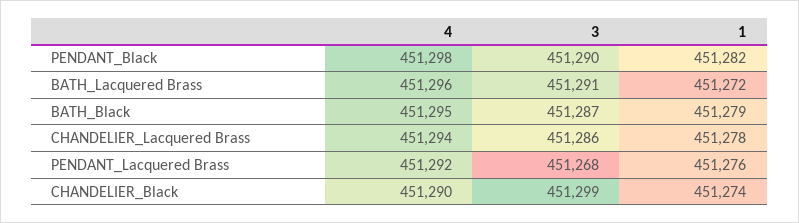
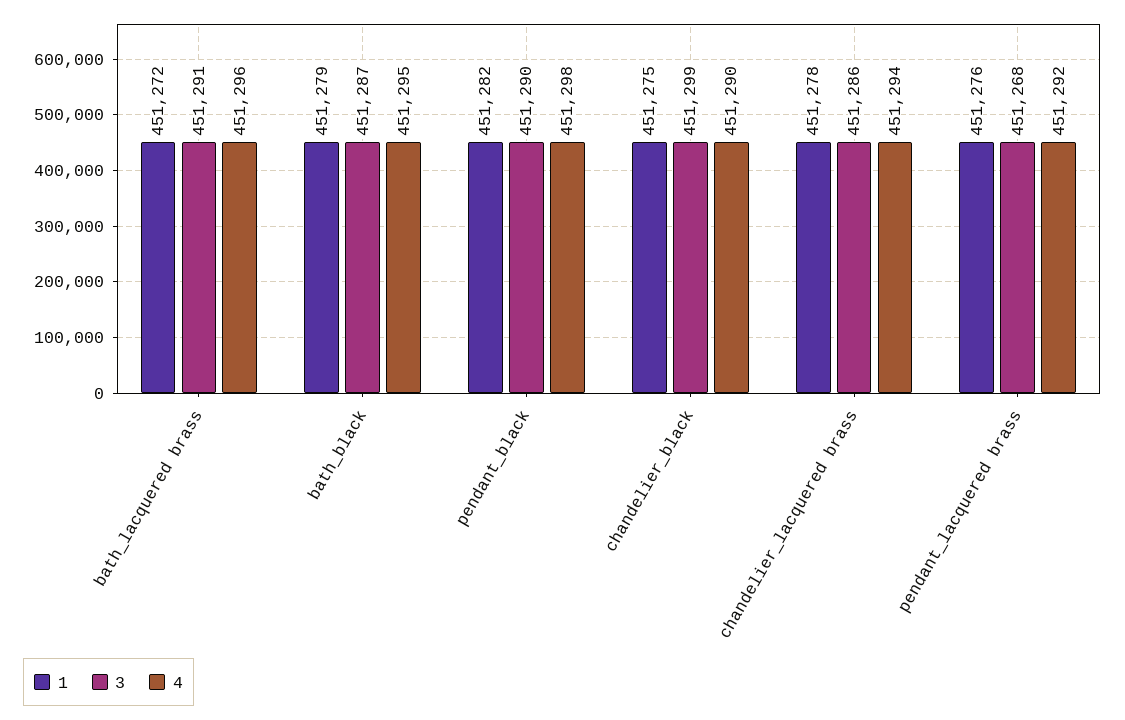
1, CHANDELIER_Black: 451274 -> 451275

